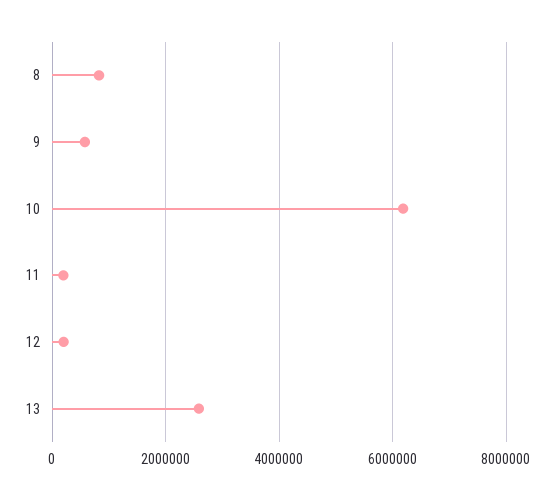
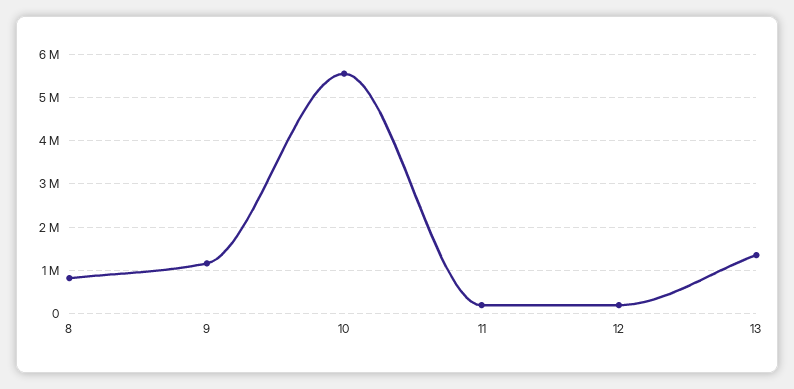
9: 600000 -> 1200000
10: 6200000 -> 5600000
13: 2600000 -> 1400000

